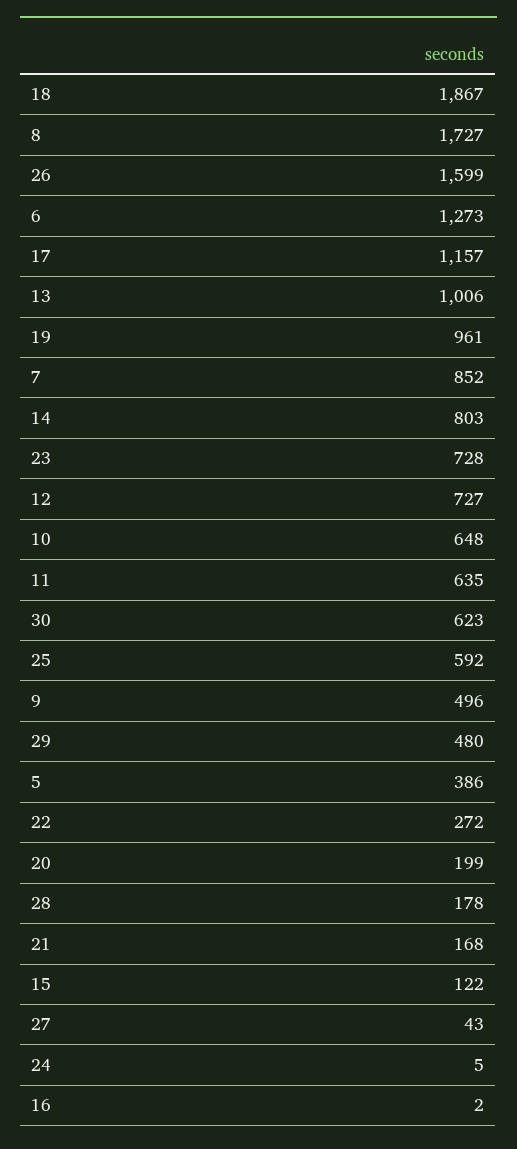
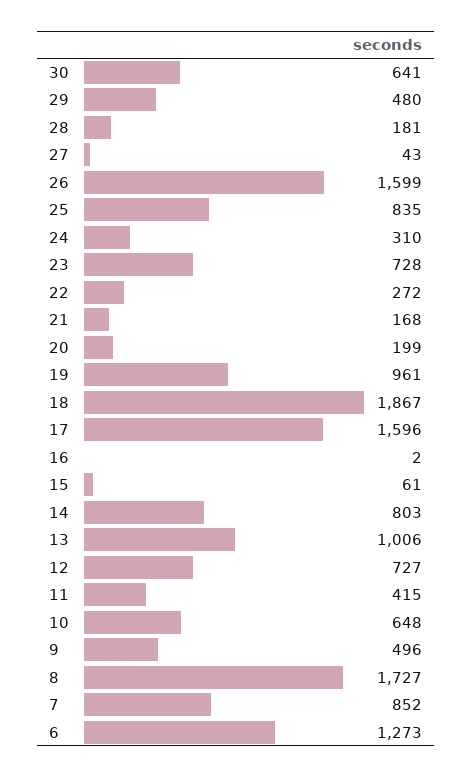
17: 1157 -> 1596
11: 635 -> 415
30: 623 -> 641
25: 592 -> 835
5: 386 -> none
28: 178 -> 181
15: 122 -> 61
24: 5 -> 310

